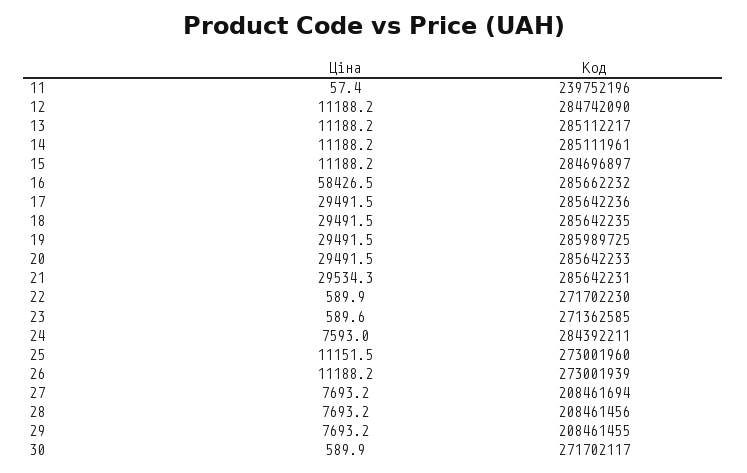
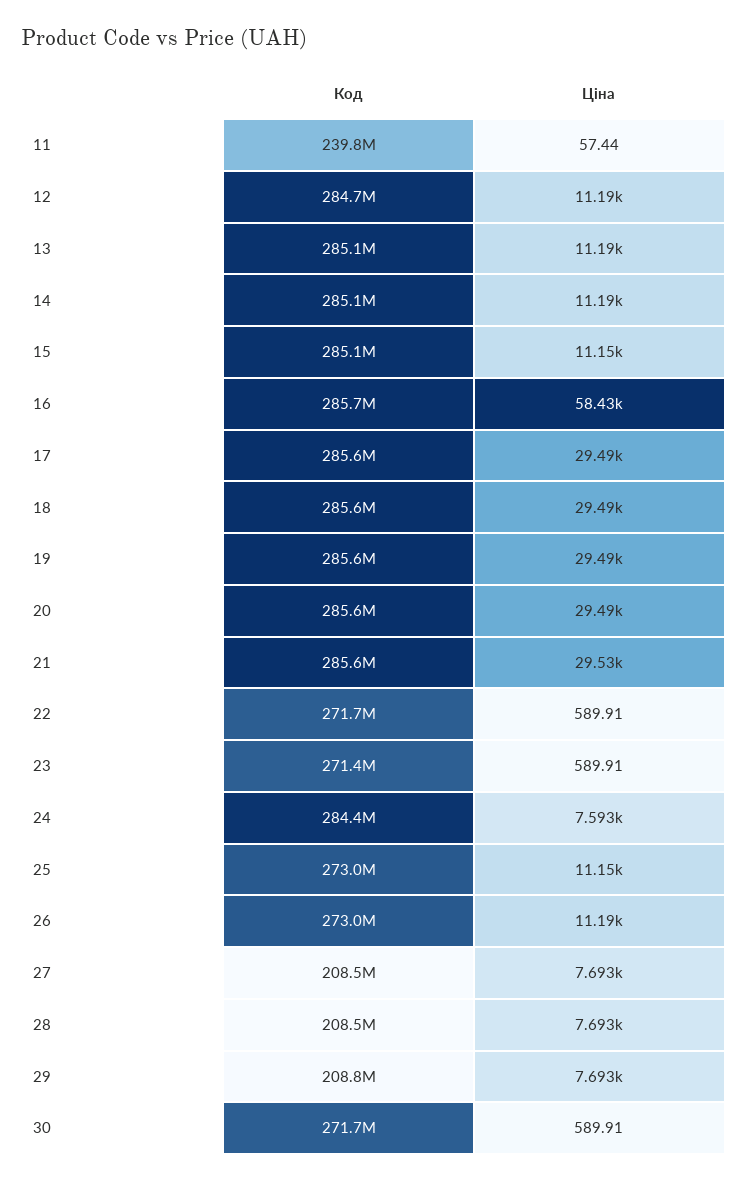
Ціна, 15: 11188.2 -> 11150
Код, 15: 284696897 -> 285100000
Код, 19: 285989725 -> 285600000
Ціна, 23: 589.6 -> 589.91
Код, 29: 208461455 -> 208800000

